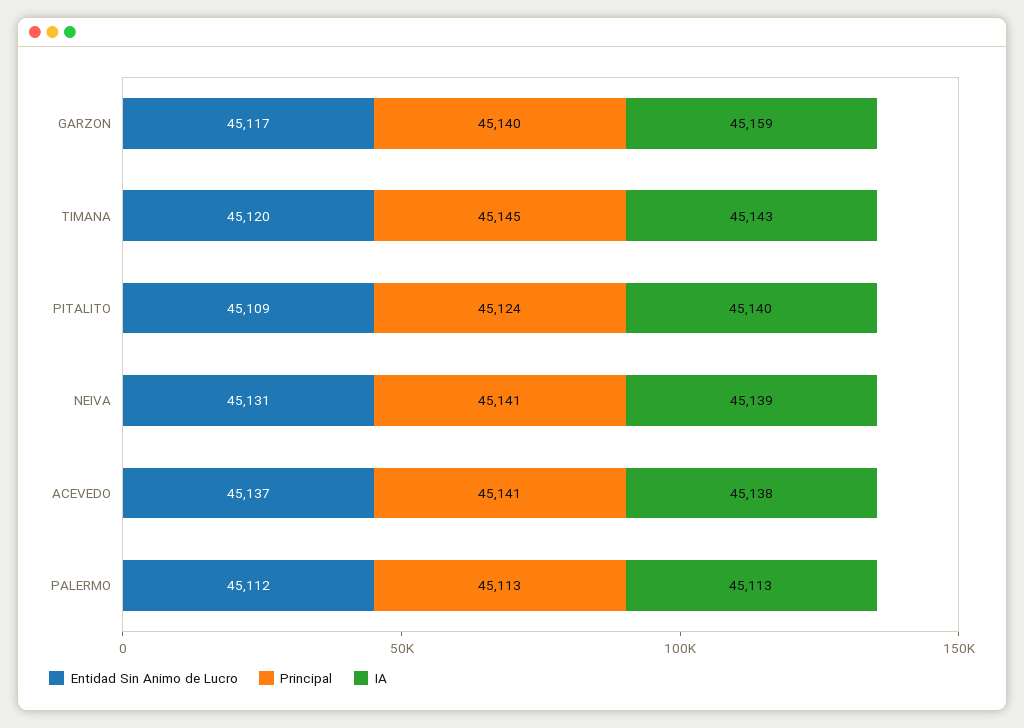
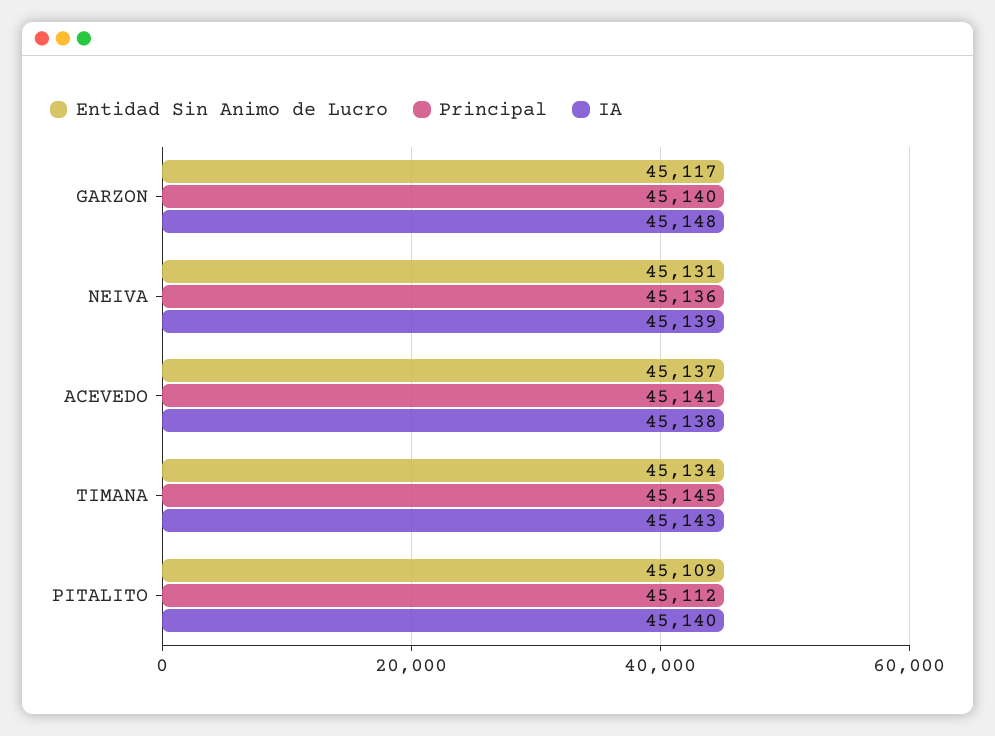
IA, GARZON: 45159 -> 45148
Entidad Sin Animo de Lucro, TIMANA: 45120 -> 45134
Principal, PITALITO: 45124 -> 45112
Principal, NEIVA: 45141 -> 45136
Entidad Sin Animo de Lucro, PALERMO: 45112 -> none
Principal, PALERMO: 45113 -> none
IA, PALERMO: 45113 -> none

